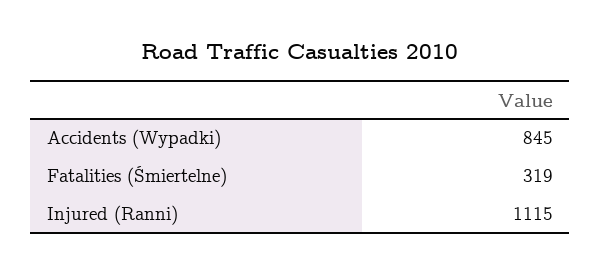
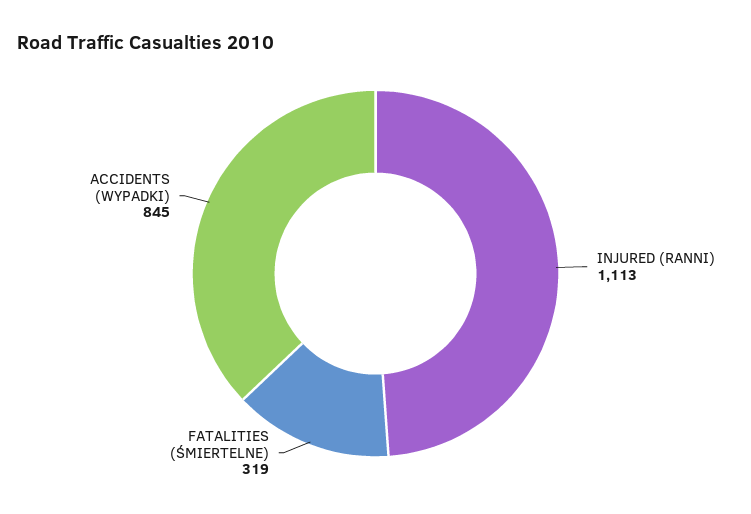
Injured (Ranni): 1115 -> 1113

